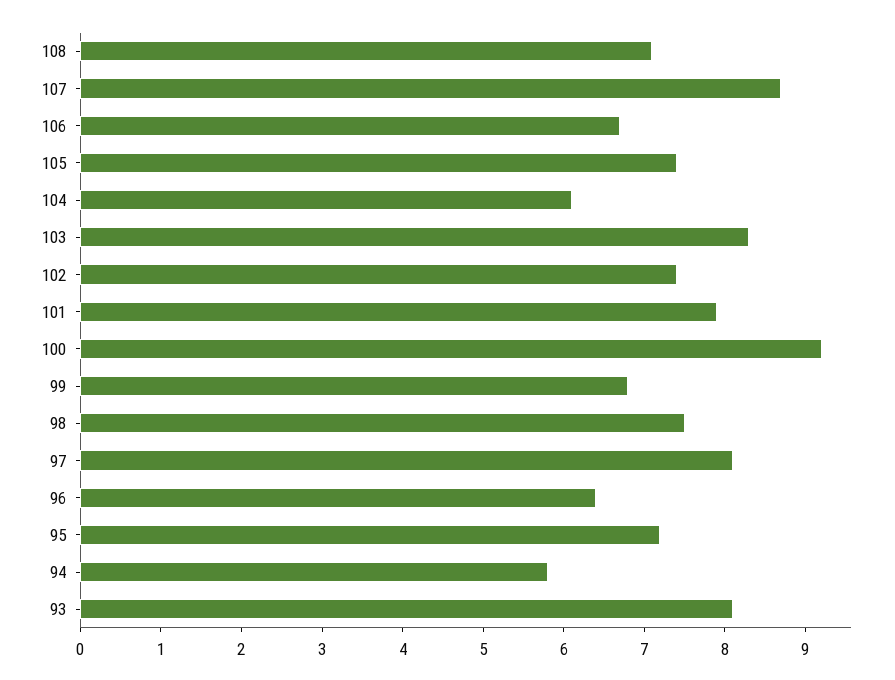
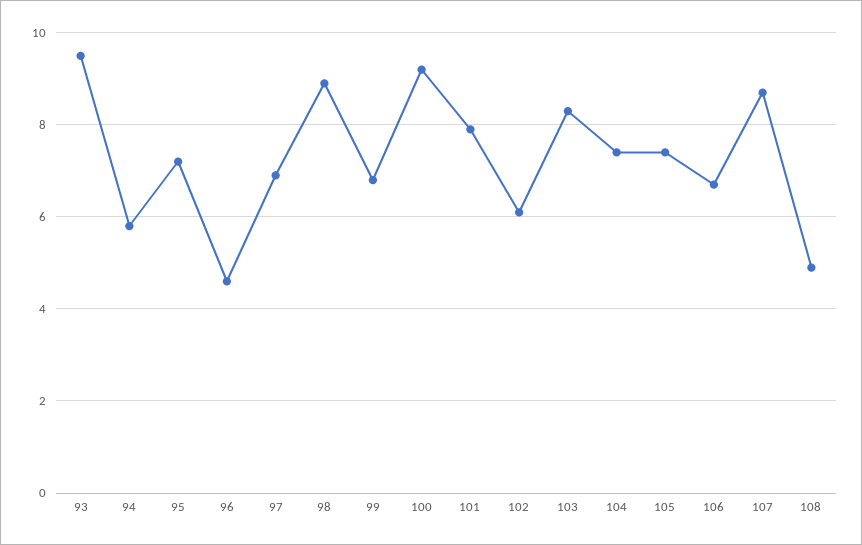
108: 7.1 -> 5
104: 6.1 -> 7.5
102: 7.4 -> 6
98: 7.5 -> 9
97: 8.1 -> 7
96: 6.4 -> 4.5
93: 8.1 -> 9.5

